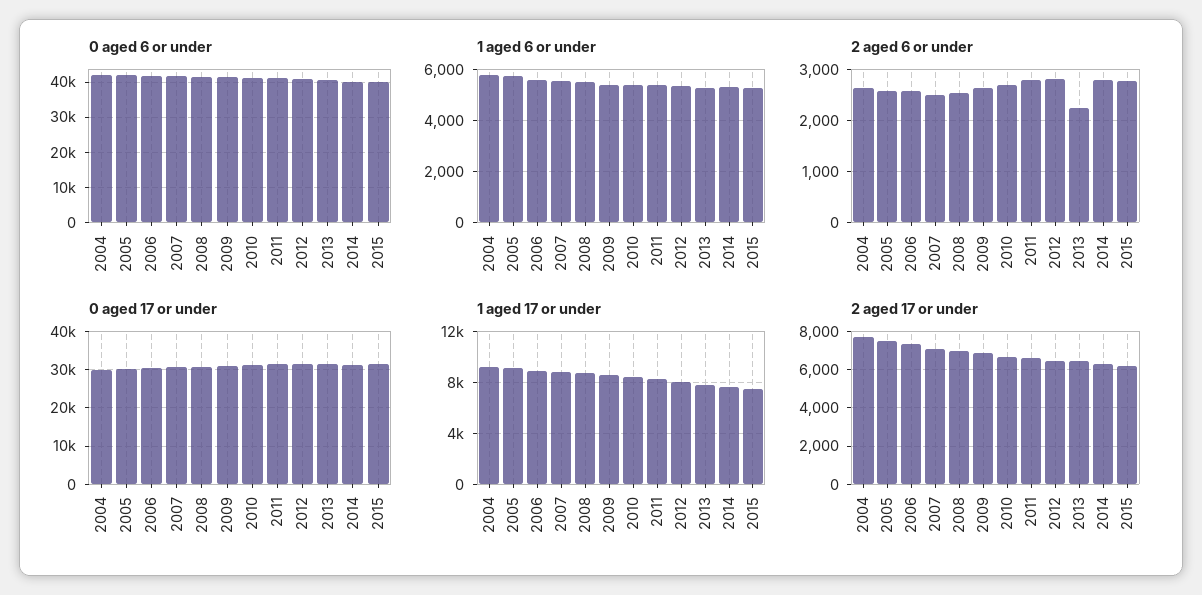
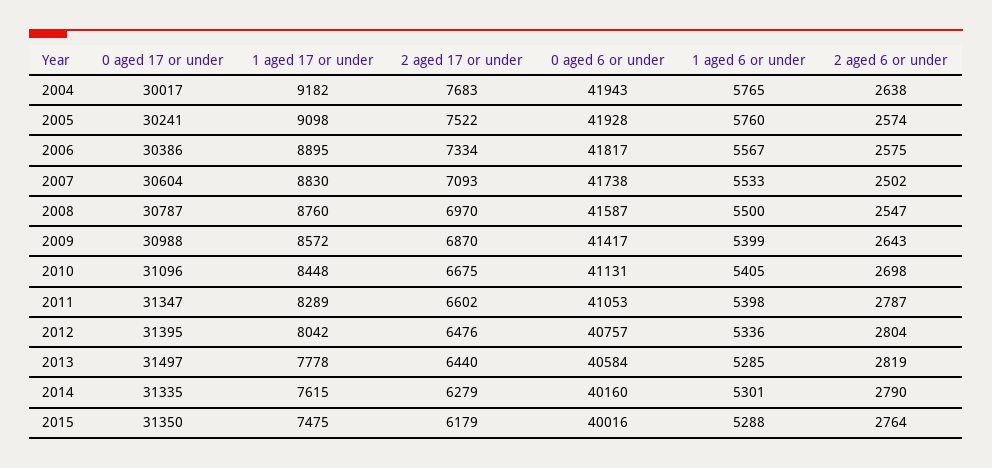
2 aged 6 or under, 2013: 2200 -> 2819

